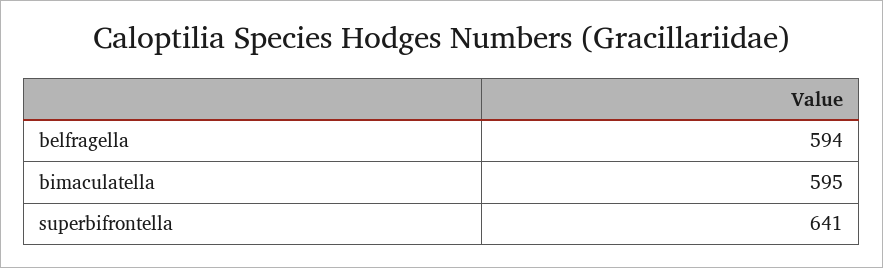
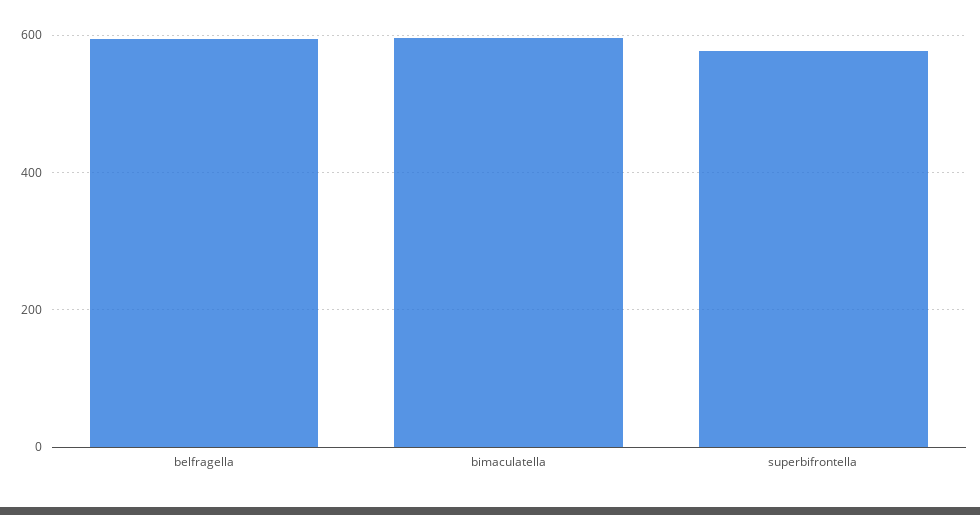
superbifrontella: 641 -> 580

